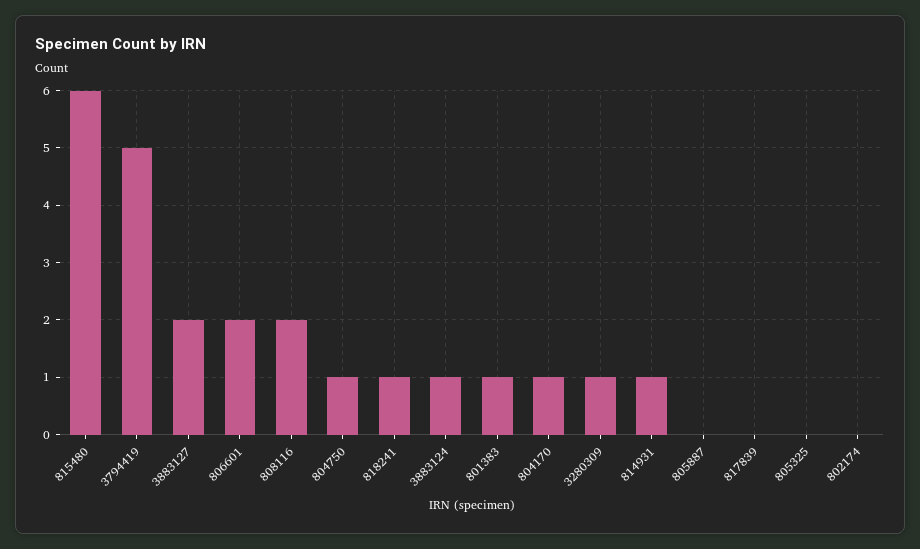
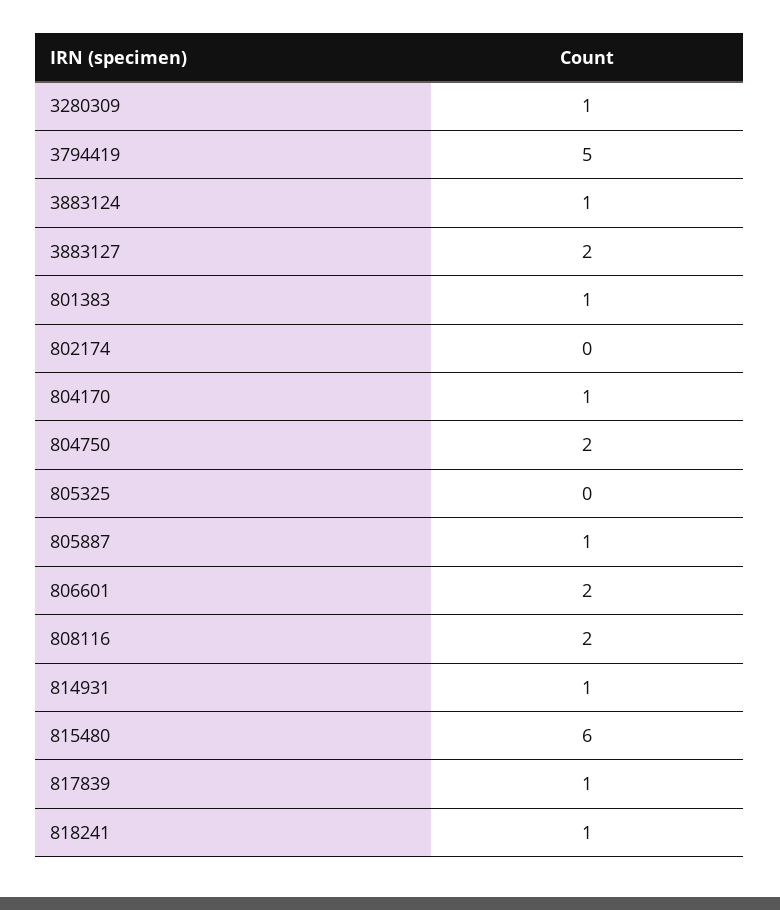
804750: 1 -> 2
805887: 0 -> 1
817839: 0 -> 1

